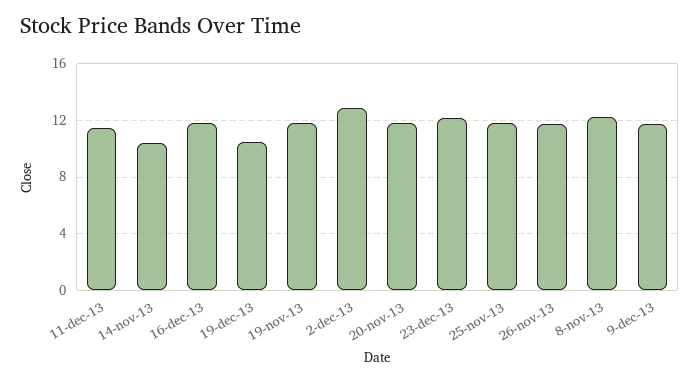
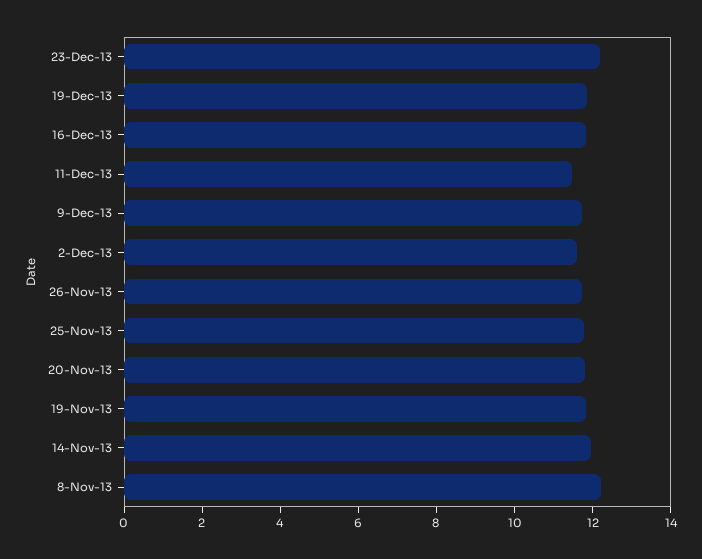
14-nov-13: 10.5 -> 12
19-dec-13: 10.5 -> 12
2-dec-13: 13 -> 11.5

